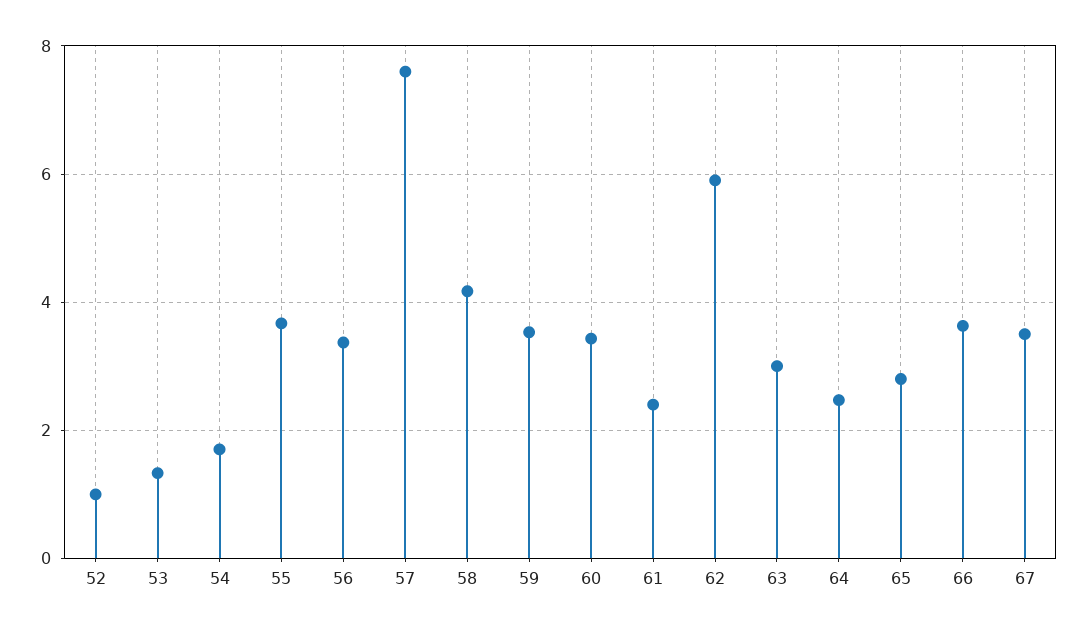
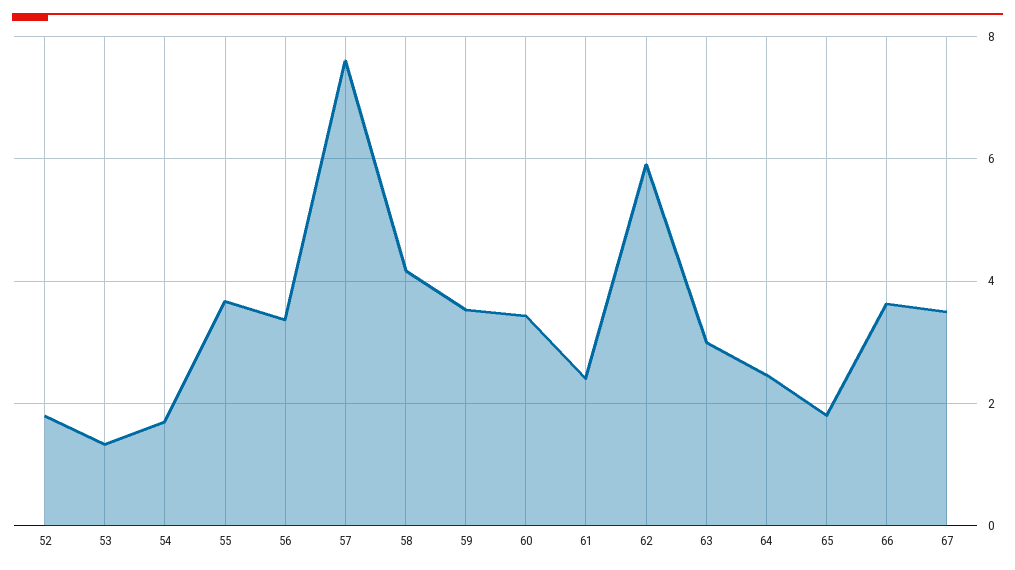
52: 1 -> 1.8
65: 2.8 -> 1.8

